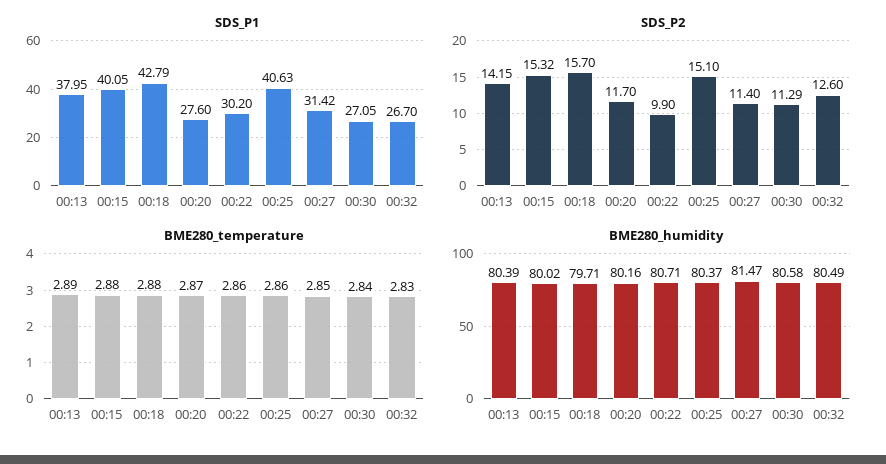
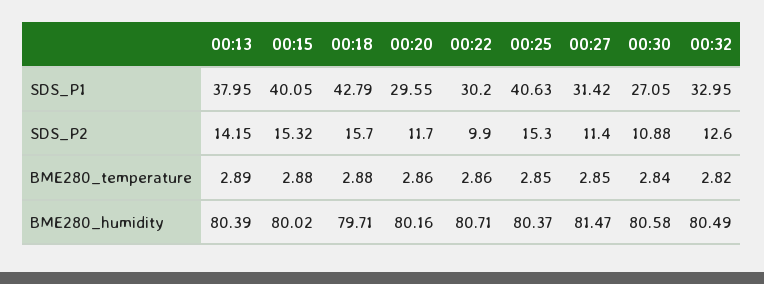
SDS_P1, 00:20: 27.6 -> 29.55
SDS_P1, 00:32: 26.7 -> 32.95
SDS_P2, 00:25: 15.1 -> 15.3
SDS_P2, 00:30: 11.29 -> 10.88
BME280_temperature, 00:20: 2.87 -> 2.86
BME280_temperature, 00:25: 2.86 -> 2.85
BME280_temperature, 00:32: 2.83 -> 2.82

